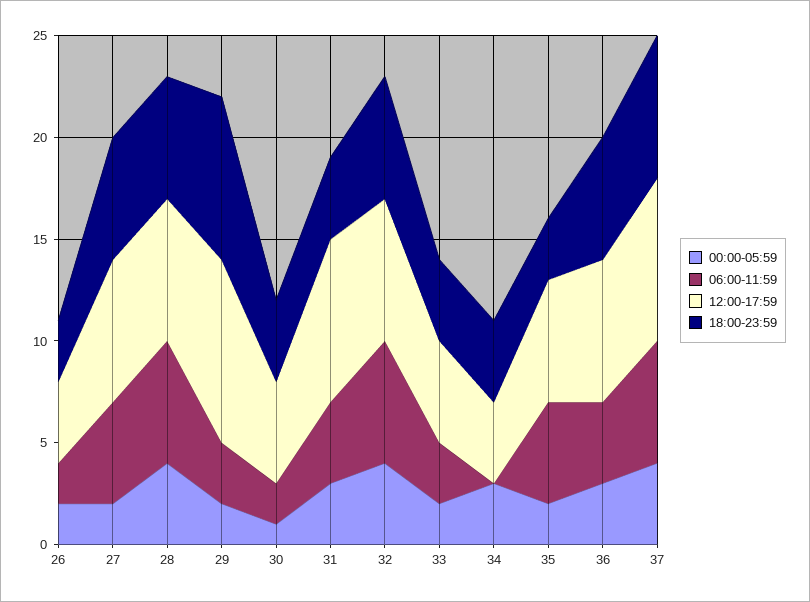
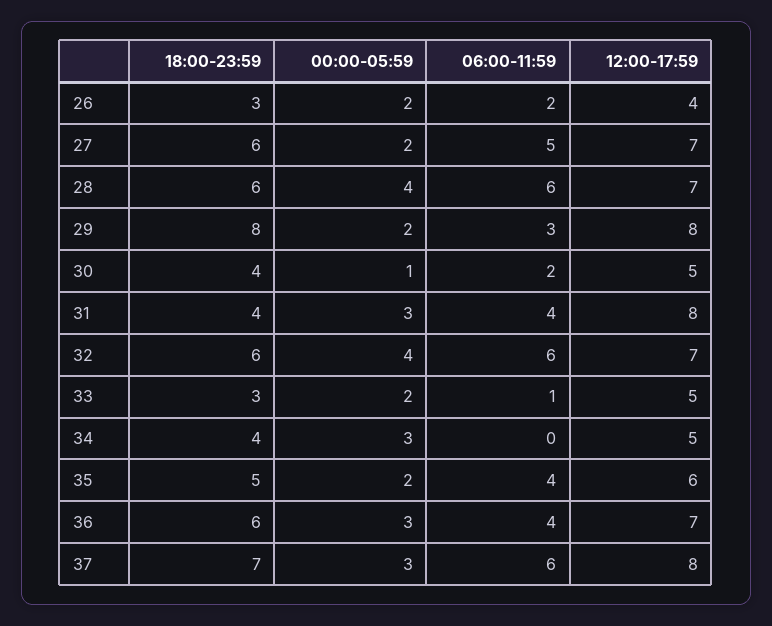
12:00-17:59, 29: 9 -> 8
06:00-11:59, 33: 3 -> 1
18:00-23:59, 33: 4 -> 3
12:00-17:59, 34: 4 -> 5
06:00-11:59, 35: 5 -> 4
18:00-23:59, 35: 3 -> 5
00:00-05:59, 37: 4 -> 3

